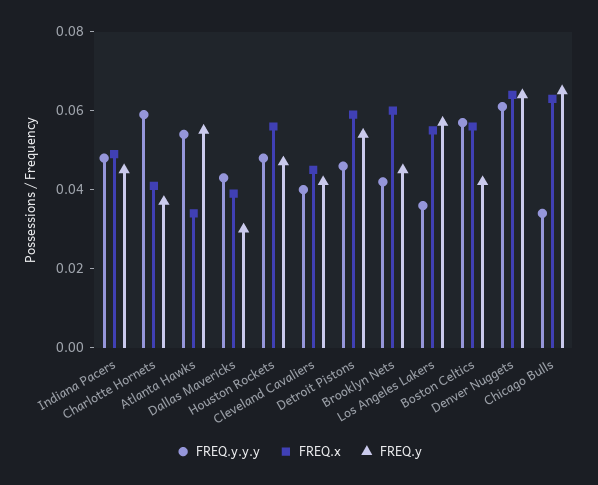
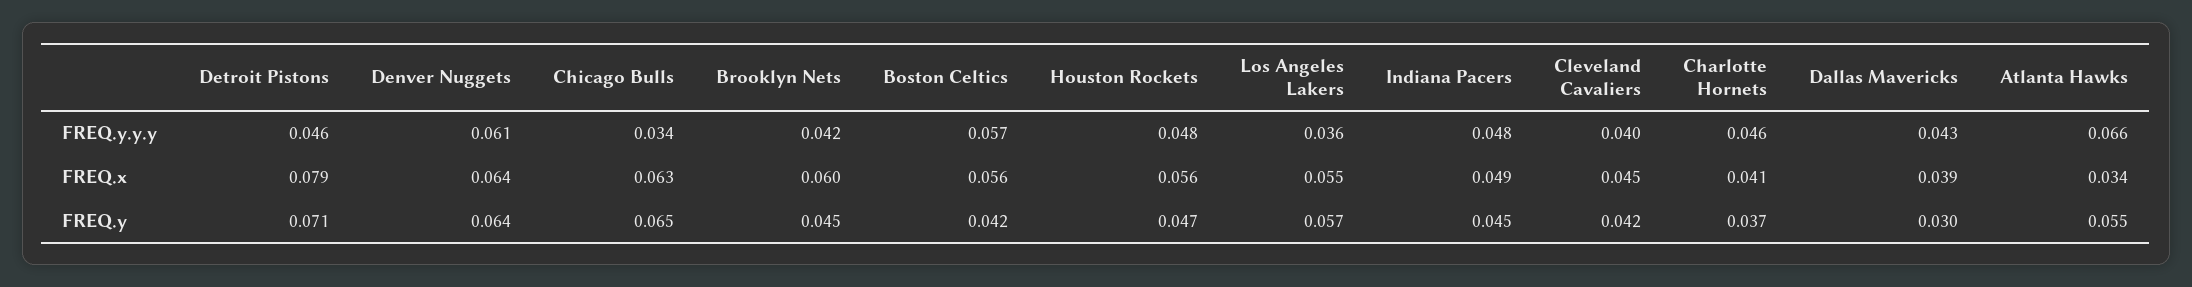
FREQ.y.y.y, Charlotte Hornets: 0.06 -> 0.046
FREQ.y.y.y, Atlanta Hawks: 0.055 -> 0.066
FREQ.x, Detroit Pistons: 0.06 -> 0.079
FREQ.y, Detroit Pistons: 0.055 -> 0.071

